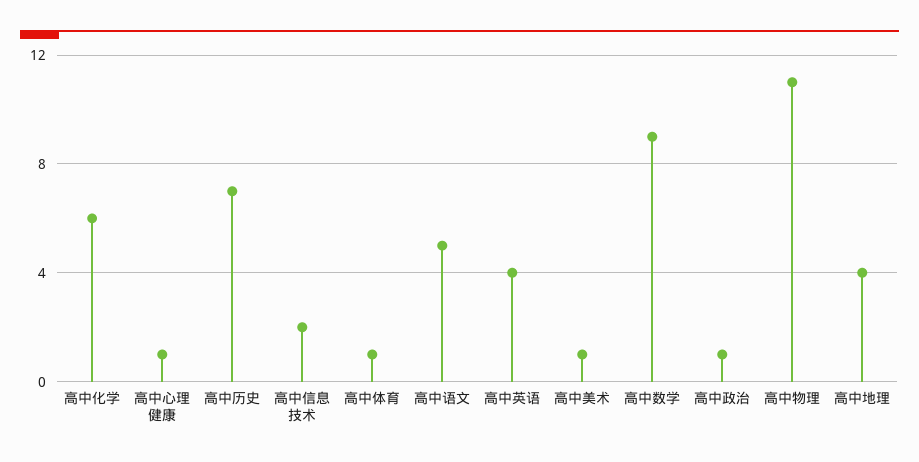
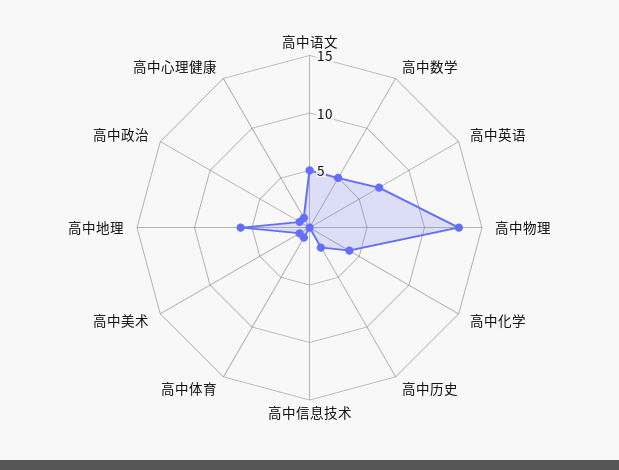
高中化学: 6 -> 4
高中历史: 7 -> 2
高中信息技术: 2 -> 0
高中英语: 4 -> 7
高中数学: 9 -> 5
高中物理: 11 -> 13
高中地理: 4 -> 6

